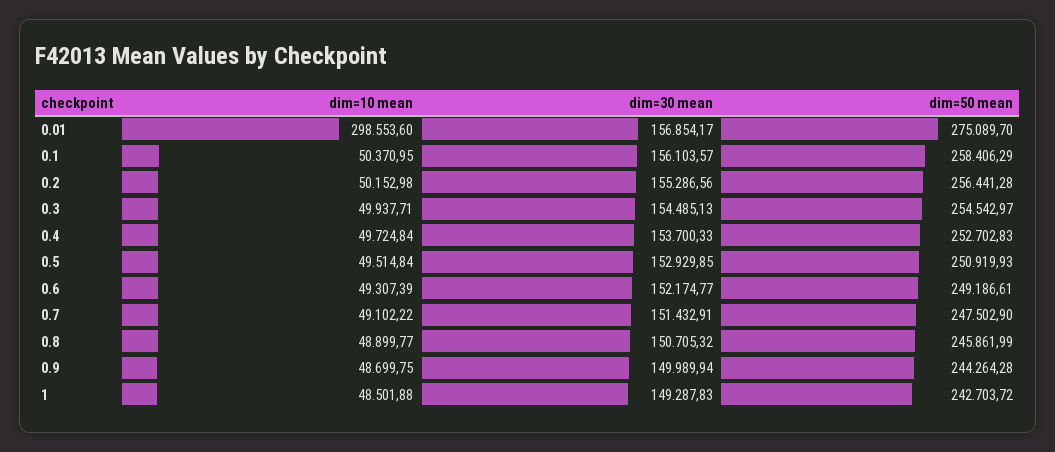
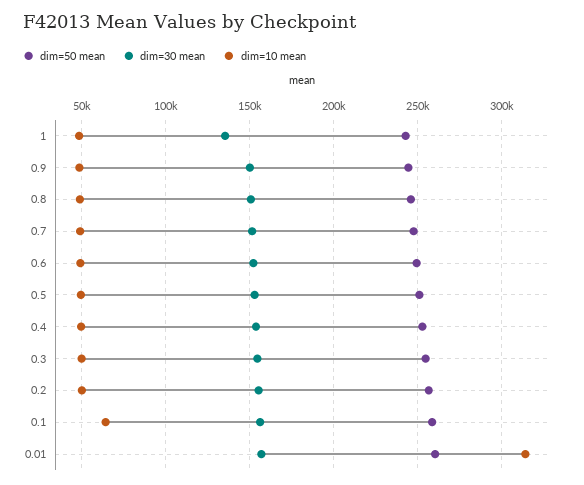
dim=10 mean, 0.01: 298553.6 -> 315000
dim=50 mean, 0.01: 275089.7 -> 260000
dim=10 mean, 0.1: 50370.95 -> 65000
dim=30 mean, 1: 149287.83 -> 135000

